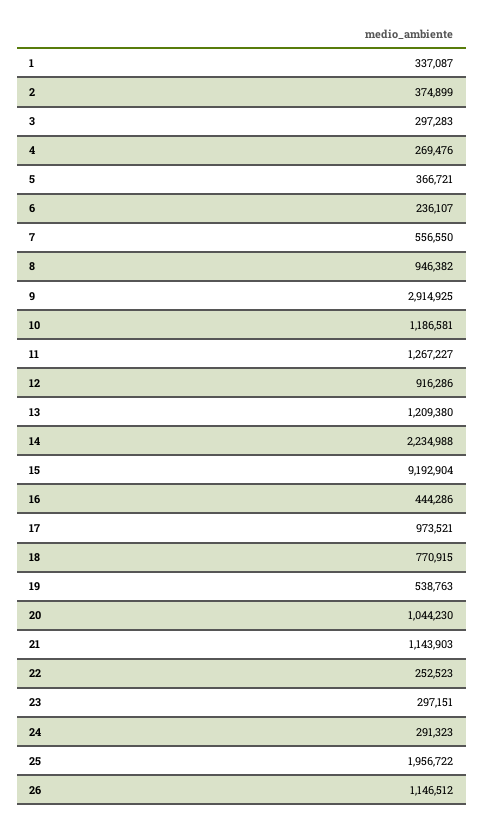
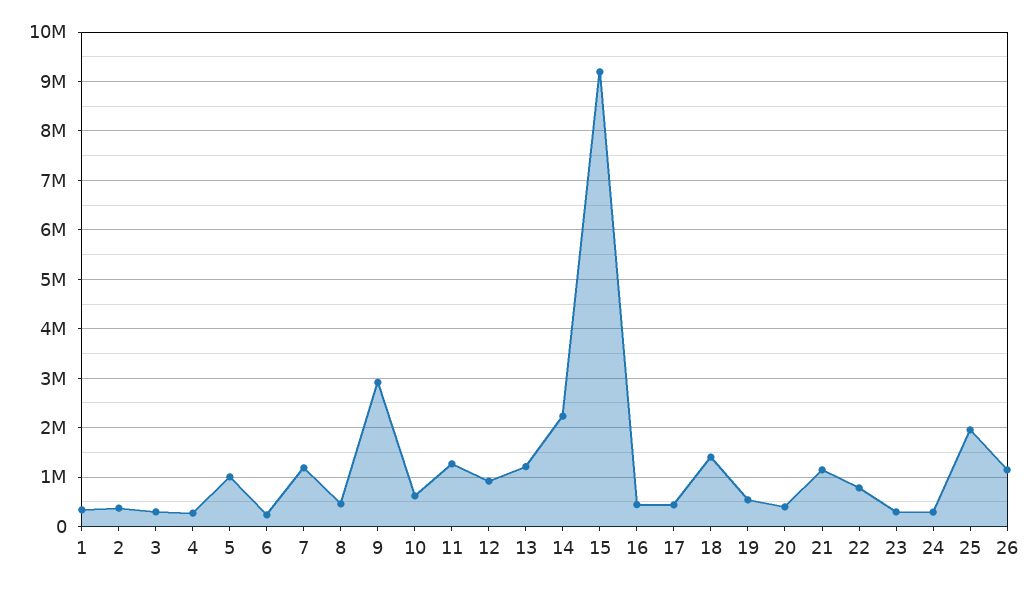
5: 366721 -> 1000000
7: 556550 -> 1200000
8: 946382 -> 400000
10: 1186581 -> 600000
17: 973521 -> 400000
18: 770915 -> 1400000
20: 1044230 -> 400000
22: 252523 -> 800000

